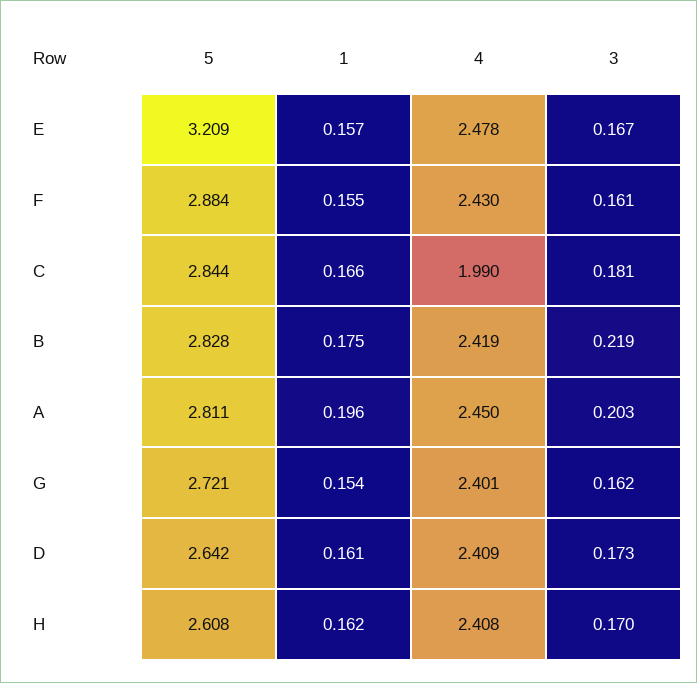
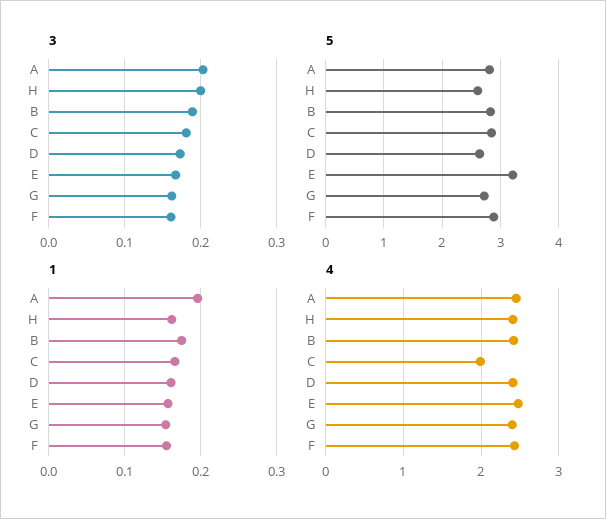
3, B: 0.219 -> 0.19
3, H: 0.17 -> 0.2

